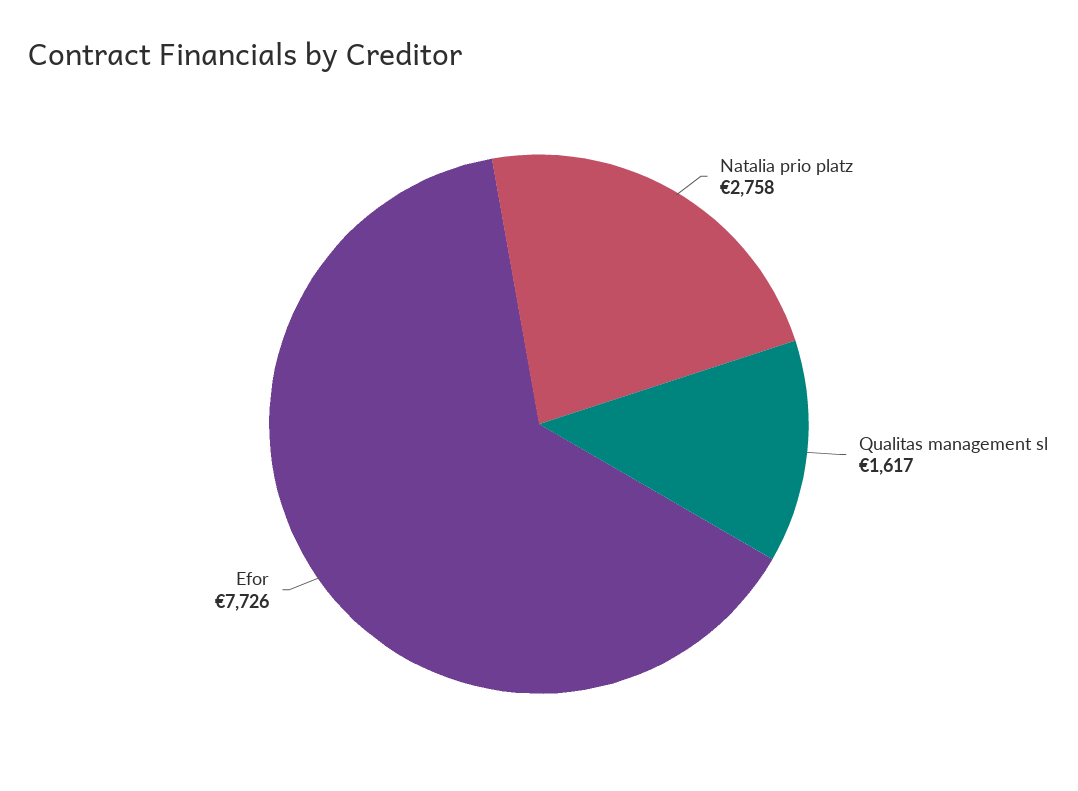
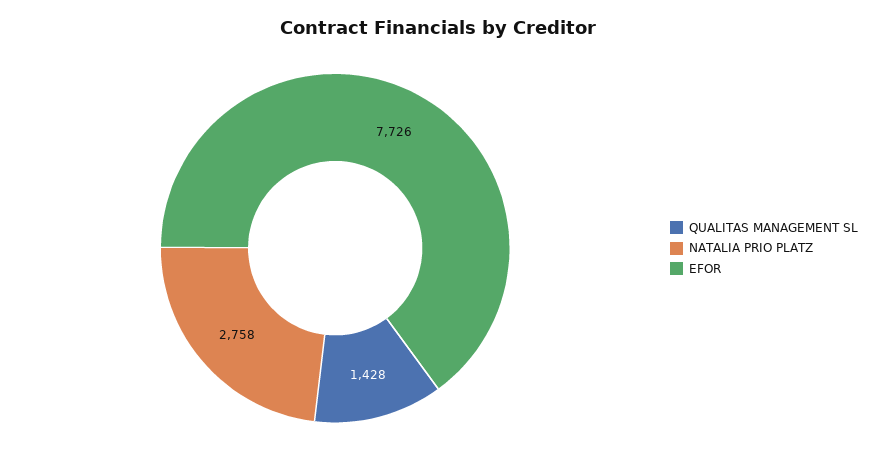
Qualitas management sl: 1617 -> 1428

